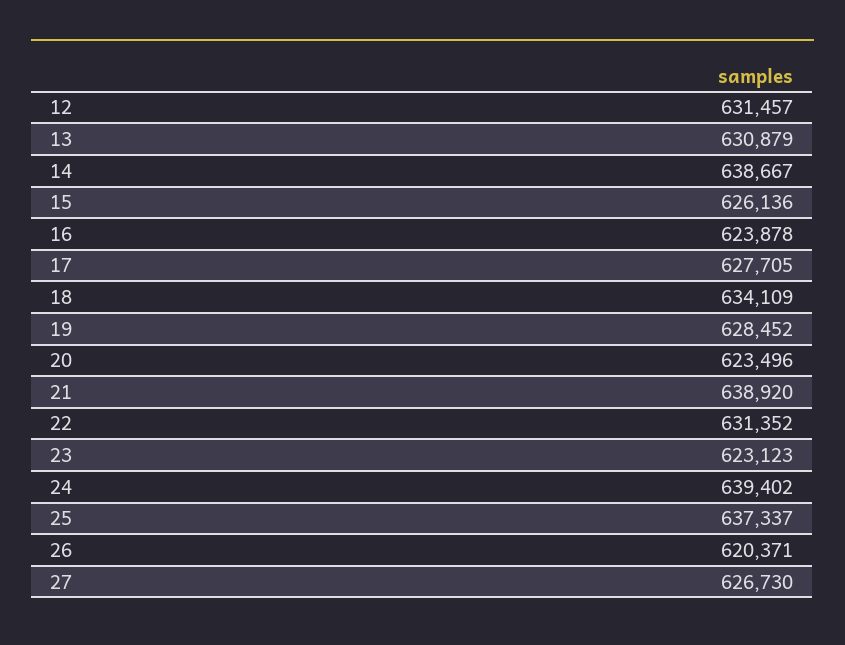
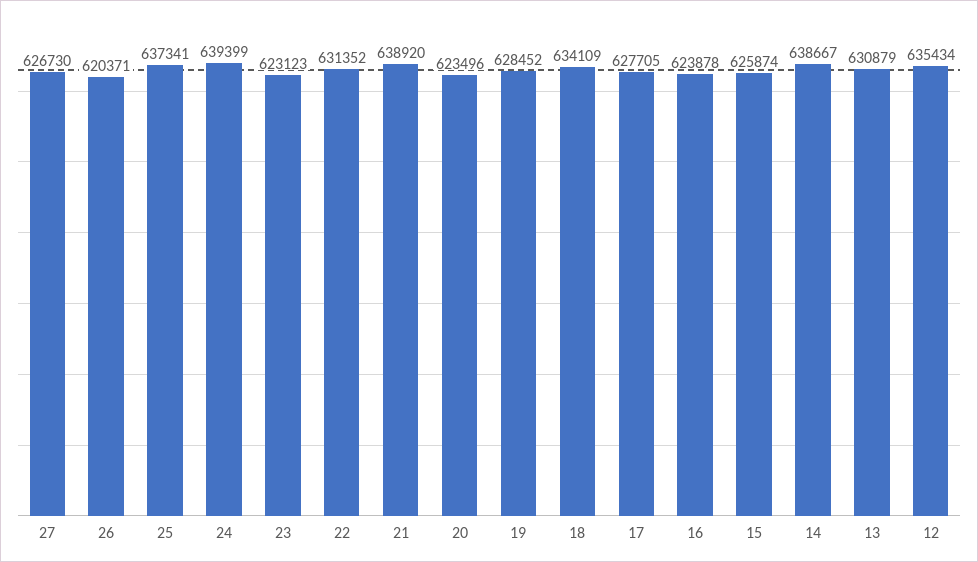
12: 631457 -> 635434
15: 626136 -> 625874
24: 639402 -> 639399
25: 637337 -> 637341

